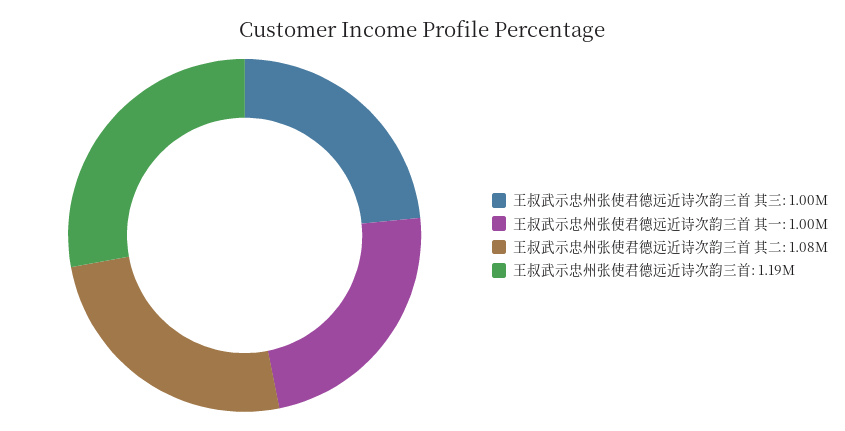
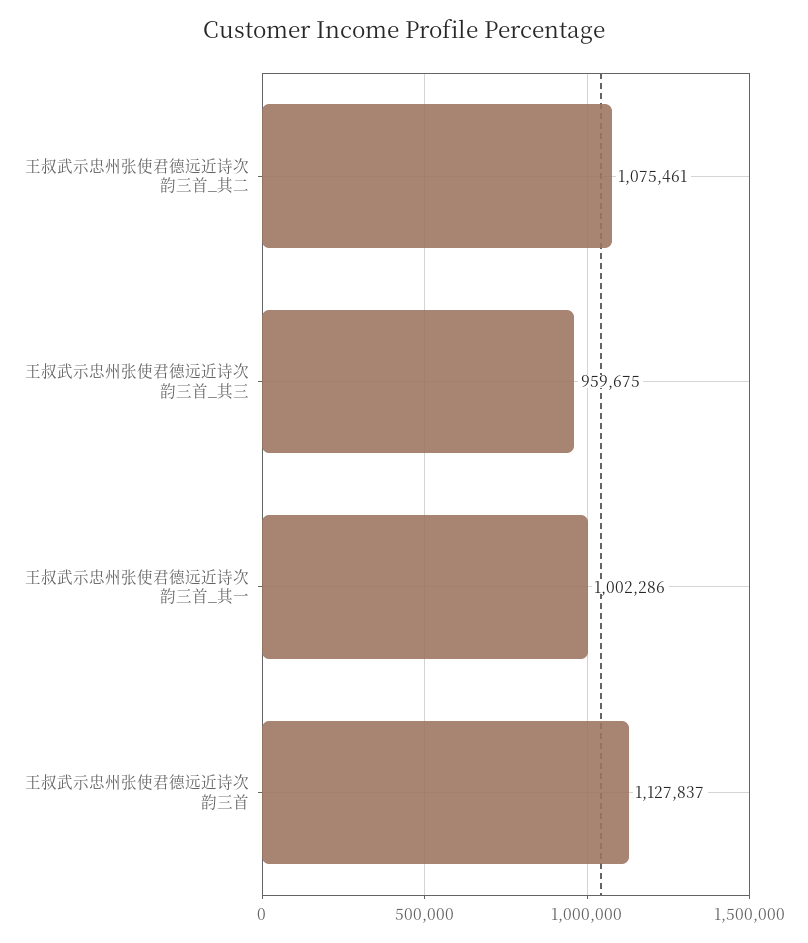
王叔武示忠州张使君德远近诗次韵三首 其三: 1000000 -> 959675
王叔武示忠州张使君德远近诗次韵三首: 1190000 -> 1127837

